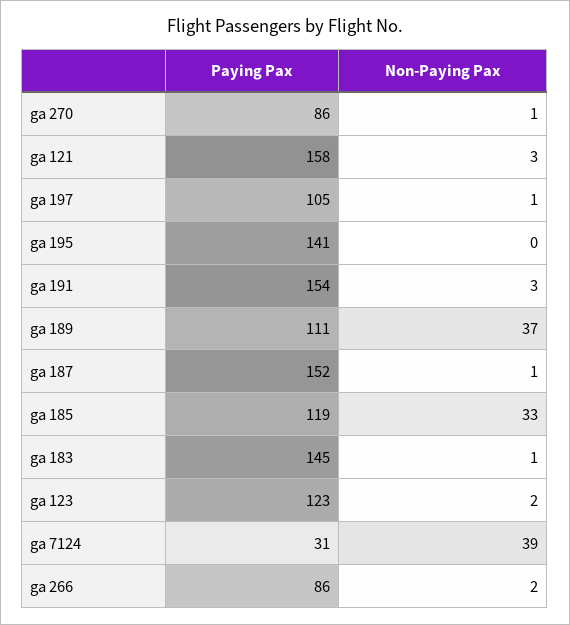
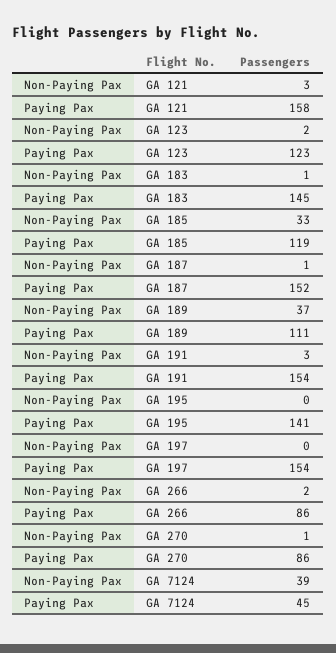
Paying Pax, ga 197: 105 -> 154
Non-Paying Pax, ga 197: 1 -> 0
Paying Pax, ga 7124: 31 -> 45

